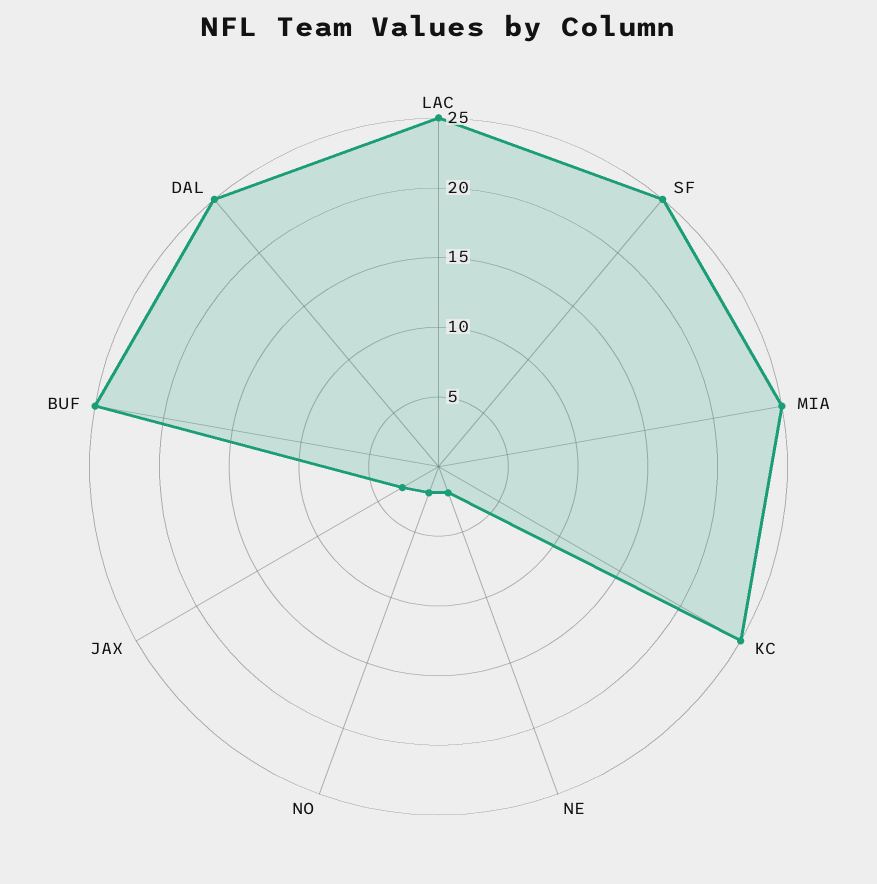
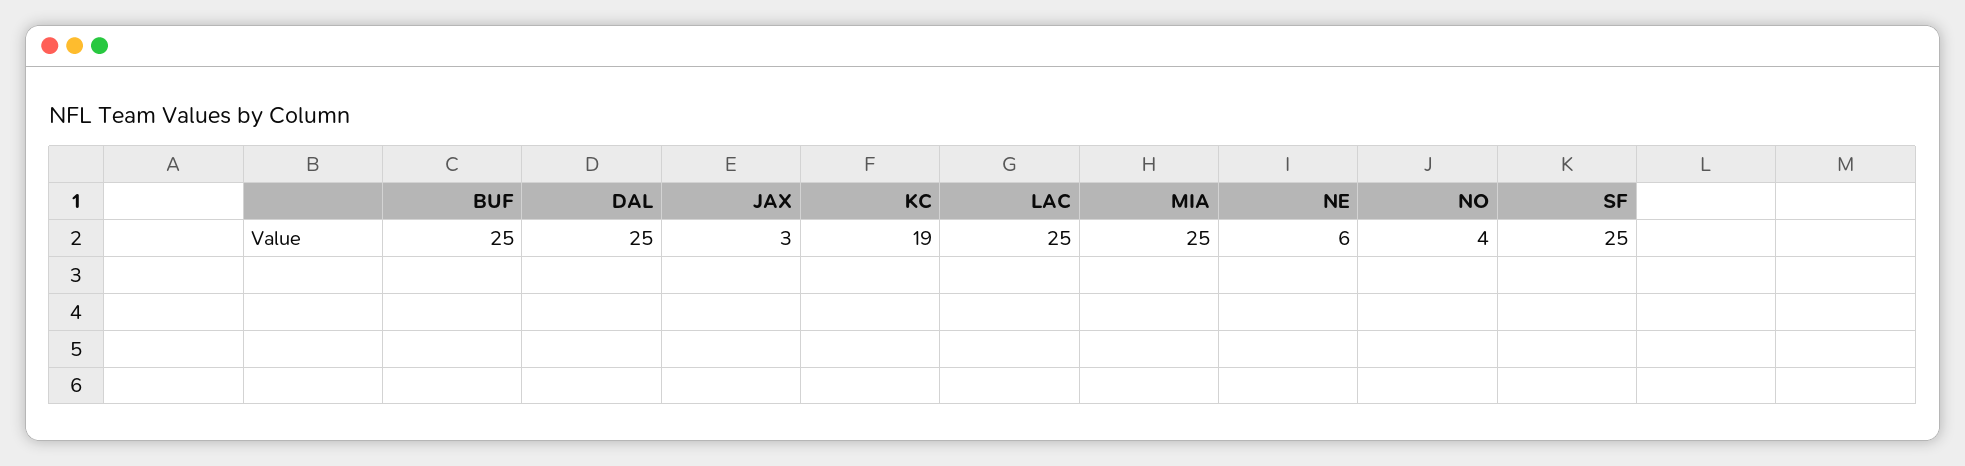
KC: 25 -> 19
NE: 2 -> 6
NO: 2 -> 4

